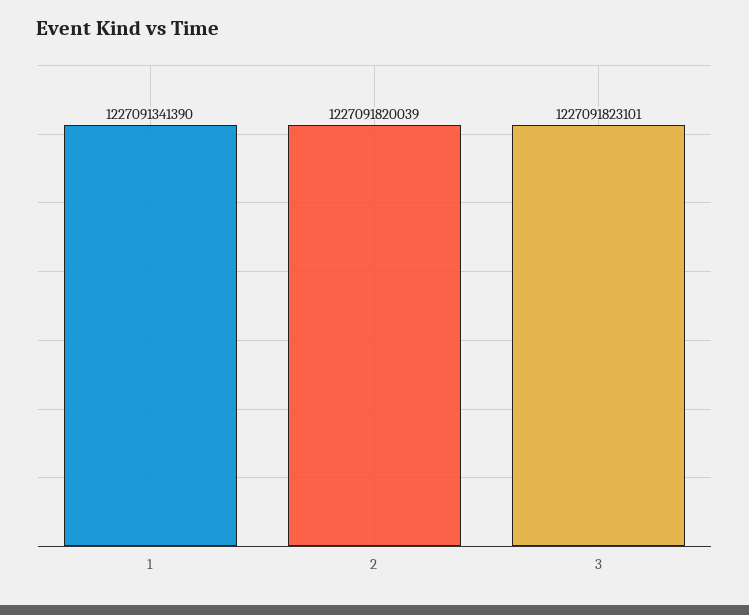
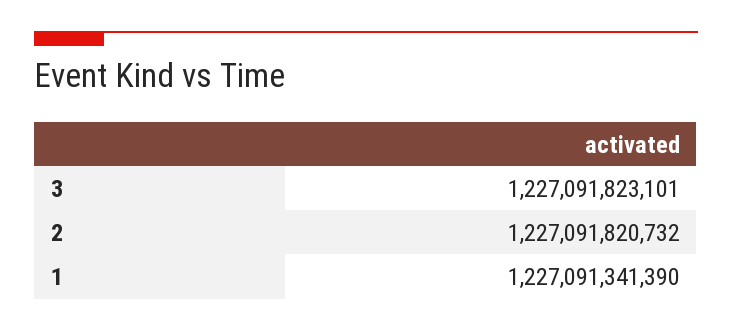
2: 1227091820039 -> 1227091820732

